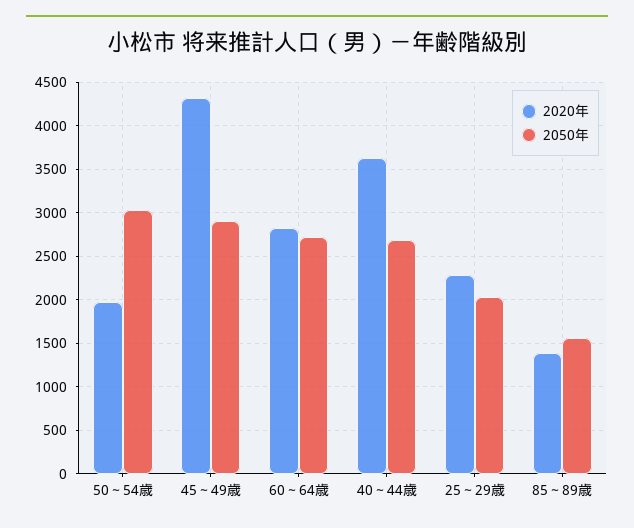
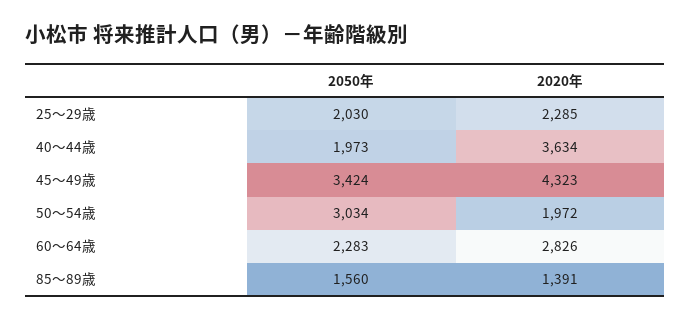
2050年, 45～49歳: 2900 -> 3424
2050年, 60～64歳: 2700 -> 2283
2050年, 40～44歳: 2700 -> 1973

